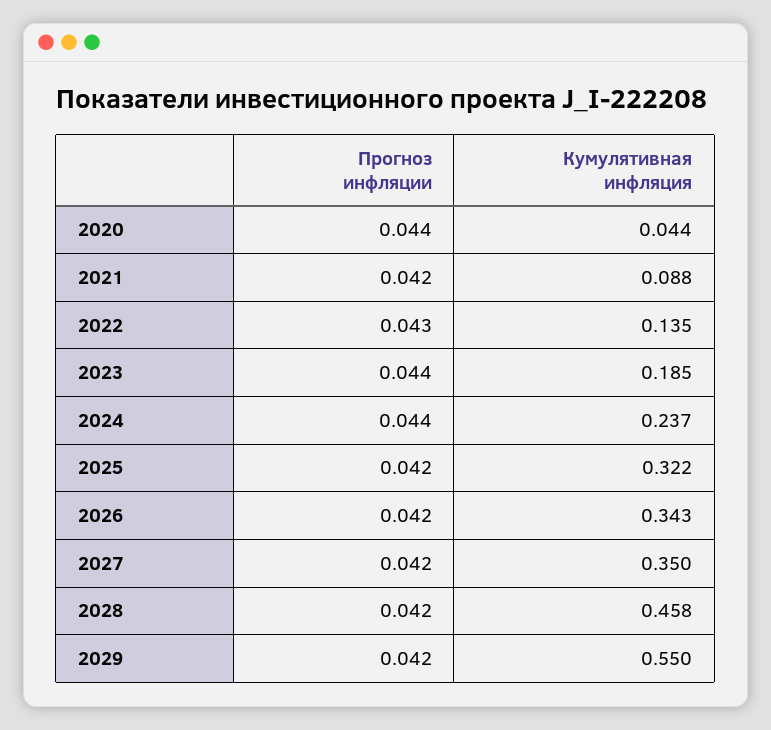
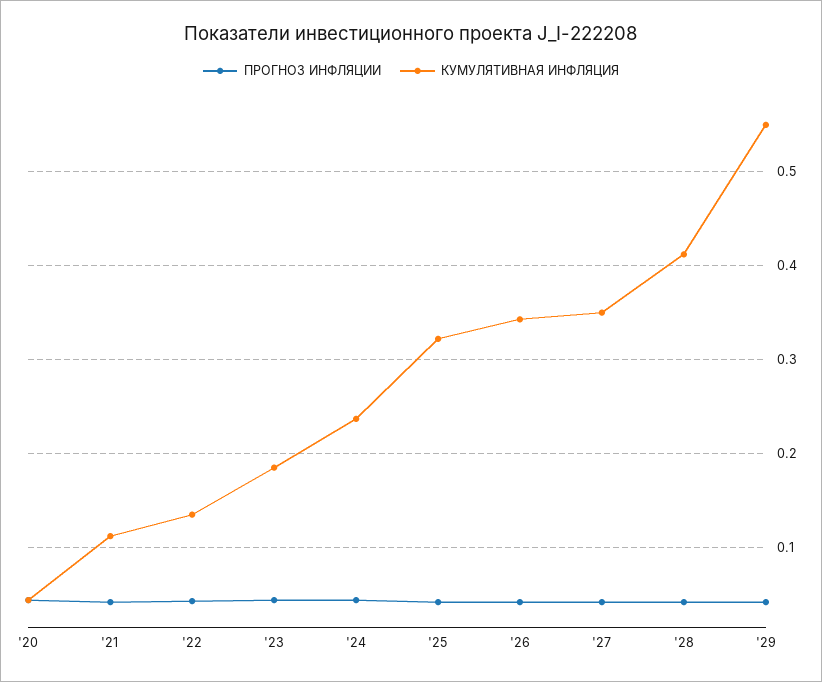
Кумулятивная инфляция, 2021: 0.088 -> 0.11
Кумулятивная инфляция, 2028: 0.458 -> 0.41

